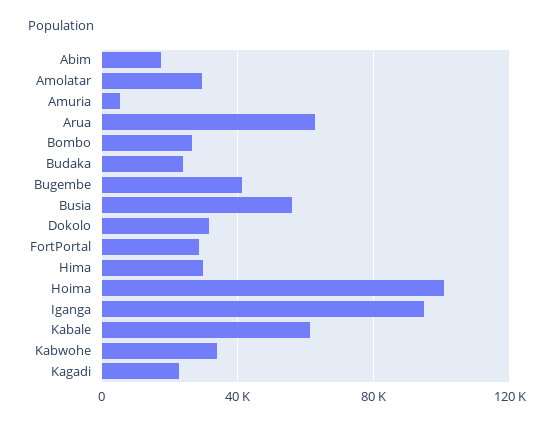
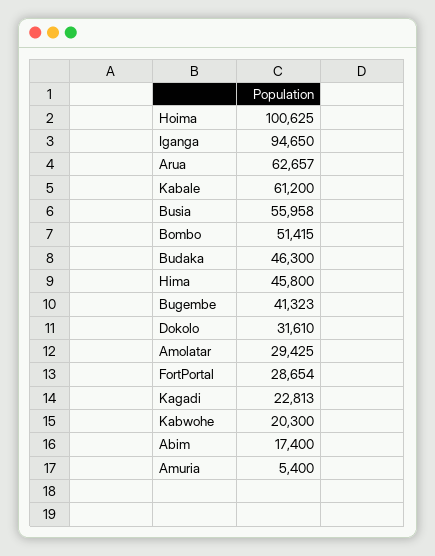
Bombo: 25000 -> 51415
Budaka: 25000 -> 46300
Hima: 30000 -> 45800
Kabwohe: 35000 -> 20300

